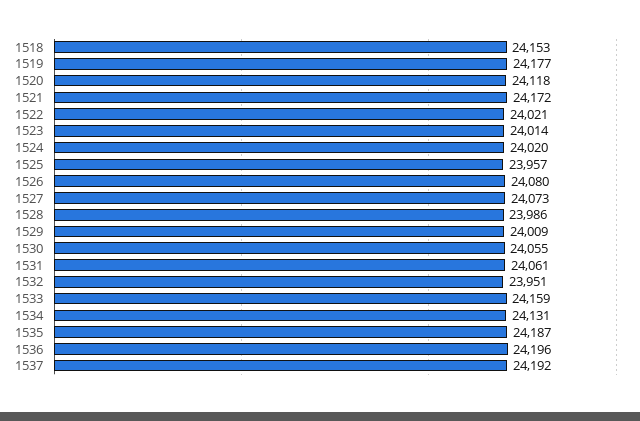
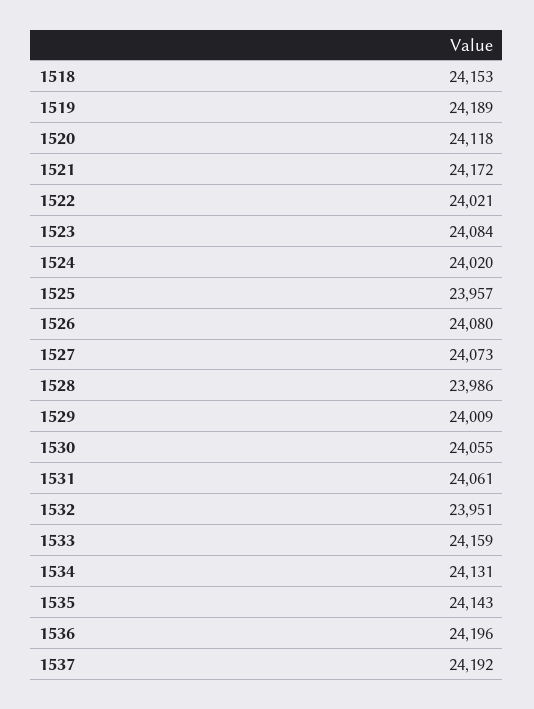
1519: 24177 -> 24189
1523: 24014 -> 24084
1535: 24187 -> 24143

